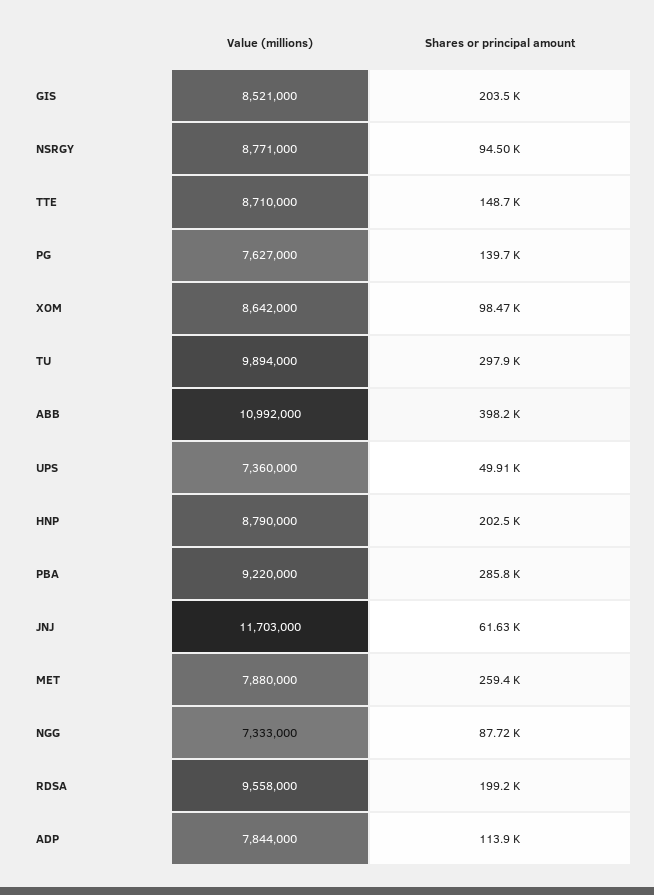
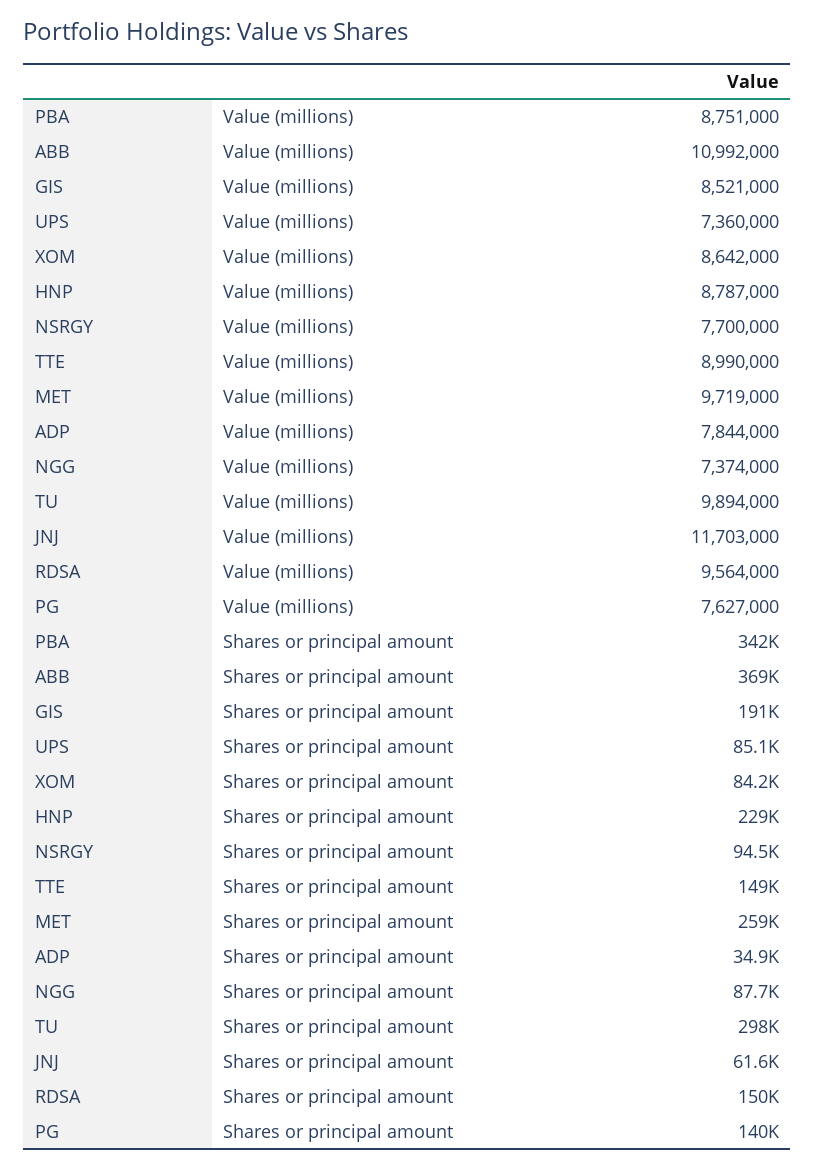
Shares or principal amount, GIS: 203500 -> 191000
Value (millions), NSRGY: 8771000 -> 7700000
Value (millions), TTE: 8710000 -> 8990000
Shares or principal amount, XOM: 98470 -> 84200
Shares or principal amount, ABB: 398200 -> 369000
Shares or principal amount, UPS: 49910 -> 85100
Value (millions), HNP: 8790000 -> 8787000
Shares or principal amount, HNP: 202500 -> 229000
Value (millions), PBA: 9220000 -> 8751000
Shares or principal amount, PBA: 285800 -> 342000
Value (millions), MET: 7880000 -> 9719000
Value (millions), NGG: 7333000 -> 7374000
Value (millions), RDSA: 9558000 -> 9564000
Shares or principal amount, RDSA: 199200 -> 150000
Shares or principal amount, ADP: 113900 -> 34900

